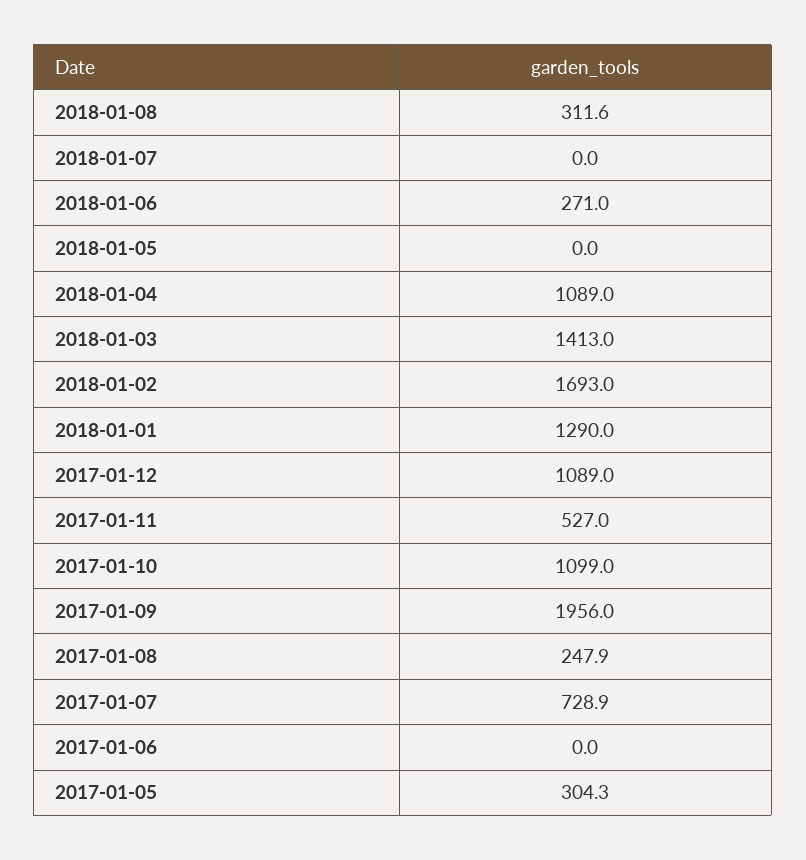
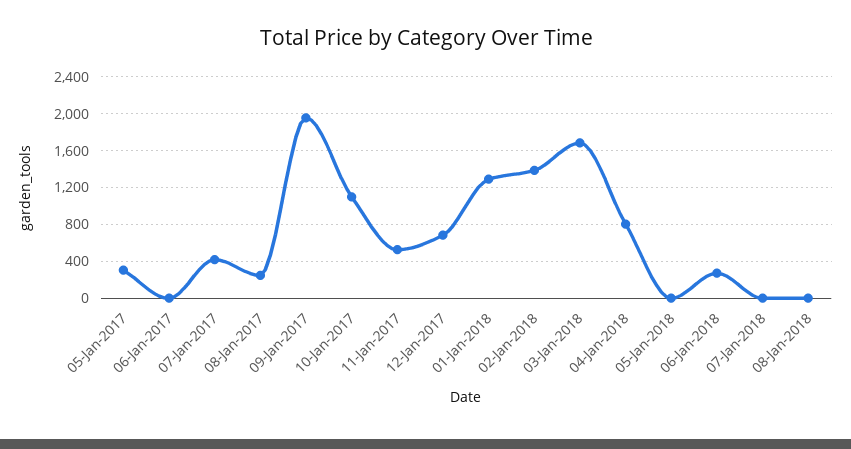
2018-01-08: 311.6 -> 0
2018-01-04: 1089 -> 800
2018-01-03: 1413 -> 1700
2018-01-02: 1693 -> 1400
2017-01-12: 1089 -> 700
2017-01-07: 728.9 -> 400

